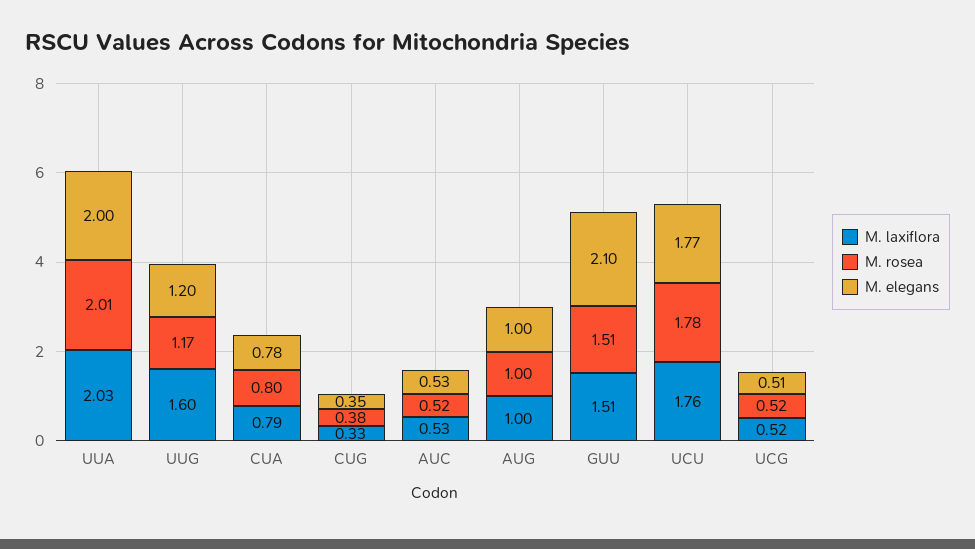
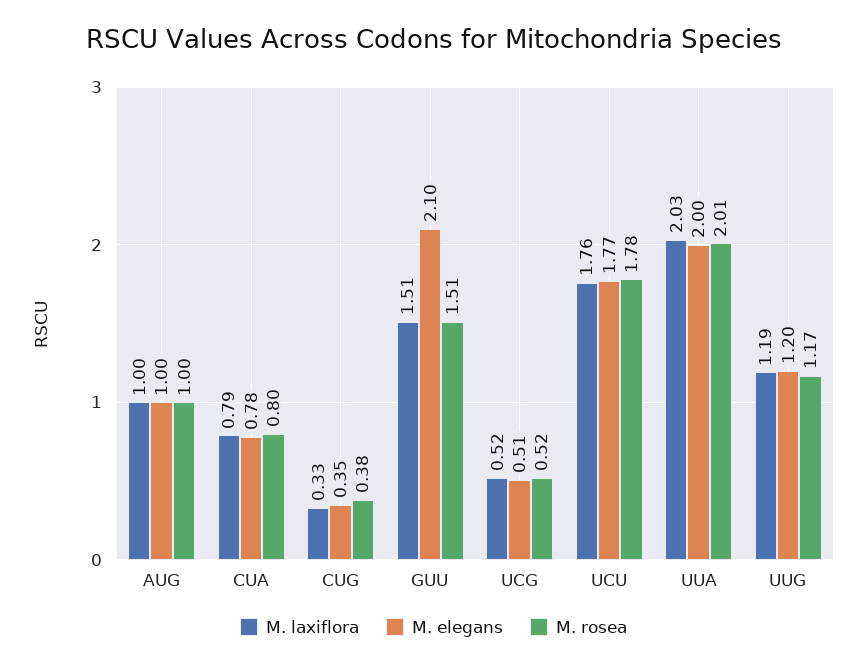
M. laxiflora, UUG: 1.6 -> 1.19
M. laxiflora, AUC: 0.53 -> none
M. rosea, AUC: 0.52 -> none
M. elegans, AUC: 0.53 -> none

